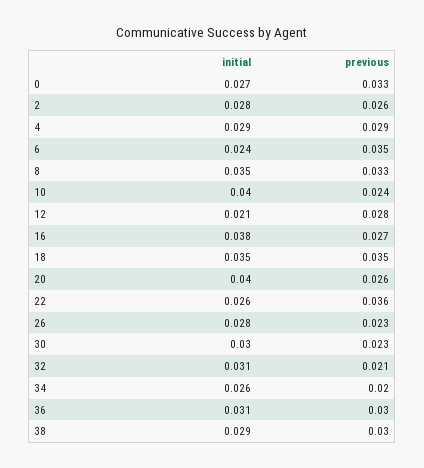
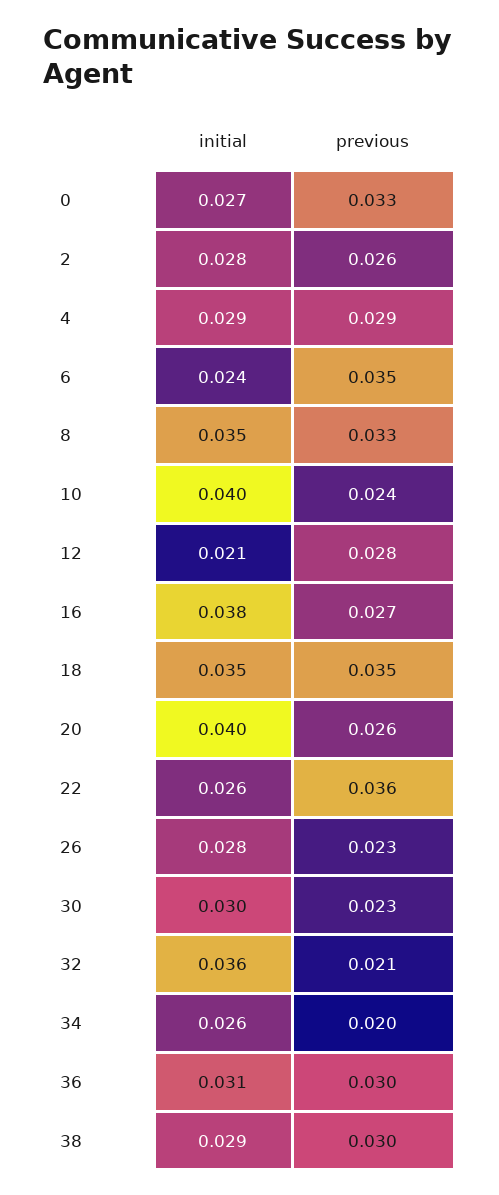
initial, 32: 0.031 -> 0.036

